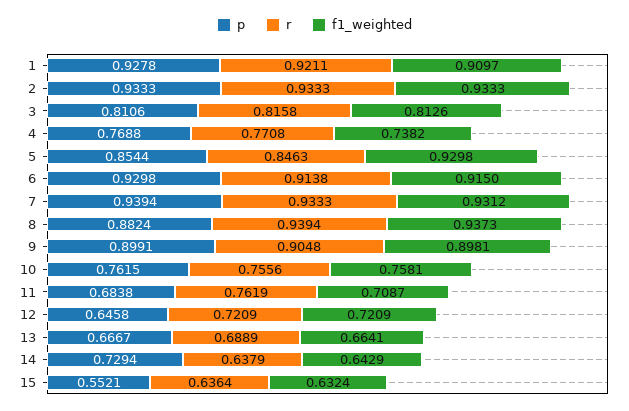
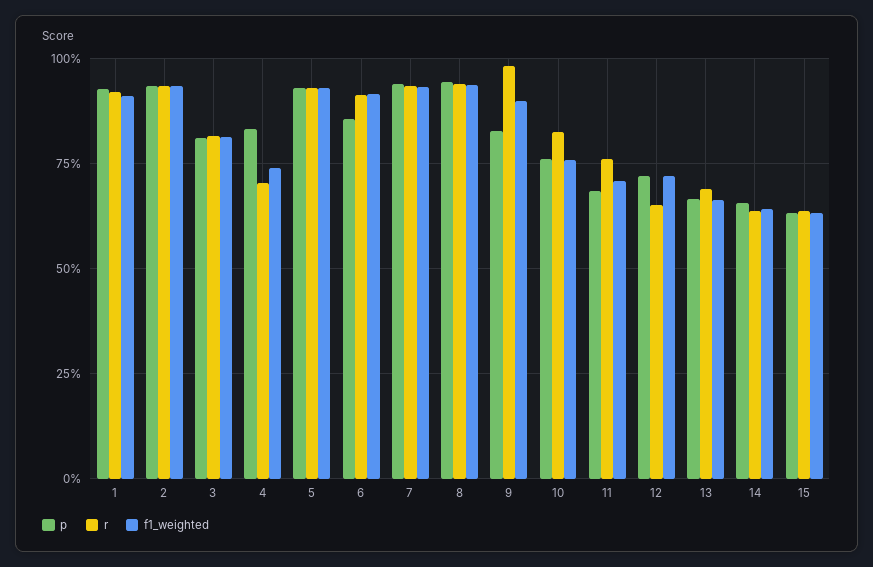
p, 4: 0.7688 -> 0.825
r, 4: 0.7708 -> 0.7
p, 5: 0.8544 -> 0.925
r, 5: 0.8463 -> 0.925
p, 6: 0.9298 -> 0.85
p, 8: 0.8824 -> 0.95
p, 9: 0.8991 -> 0.825
r, 9: 0.9048 -> 0.975
r, 10: 0.7556 -> 0.825
p, 12: 0.6458 -> 0.725
r, 12: 0.7209 -> 0.65
p, 14: 0.7294 -> 0.65
p, 15: 0.5521 -> 0.625

